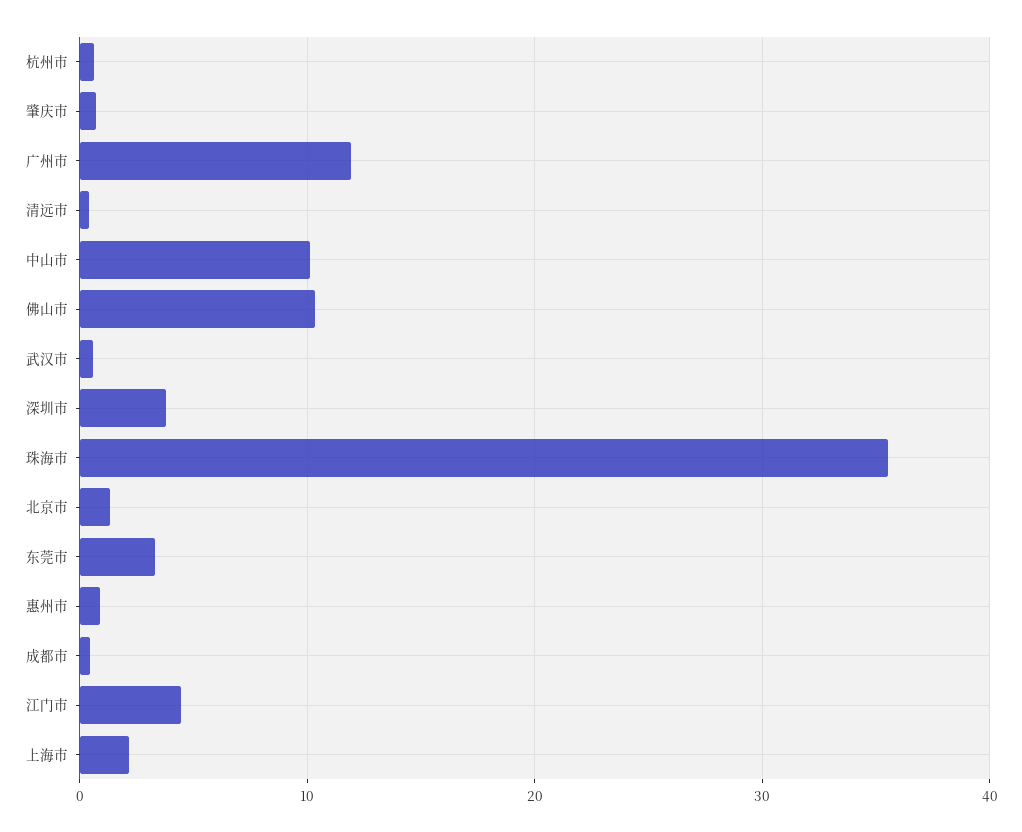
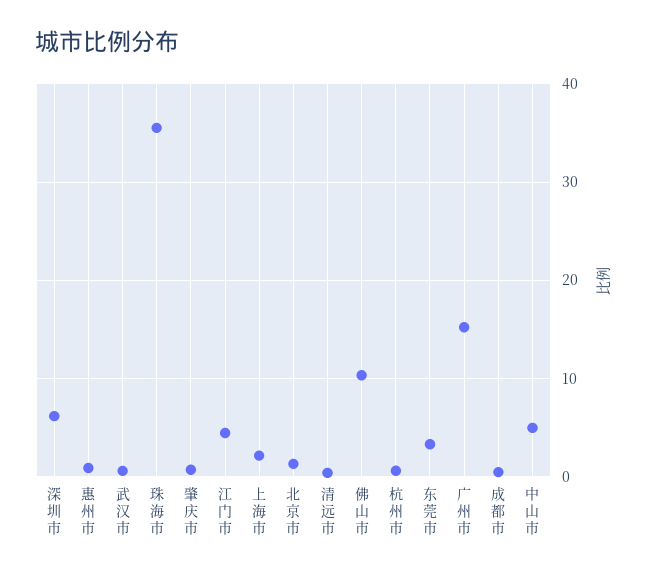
广州市: 12 -> 15
中山市: 10 -> 5
深圳市: 4 -> 6

